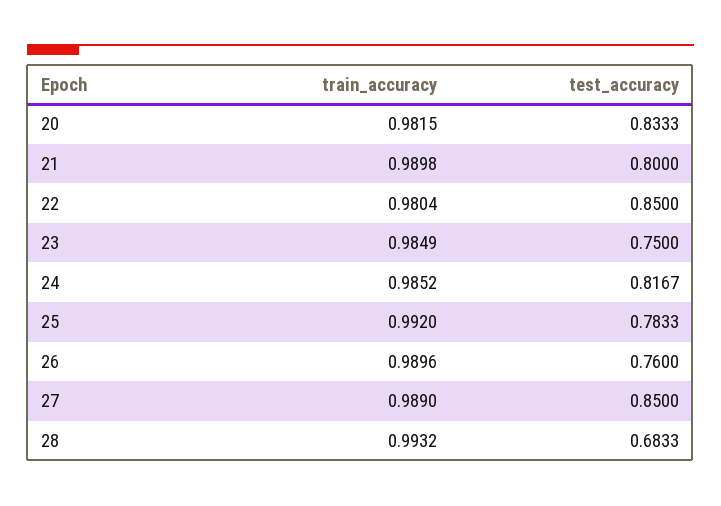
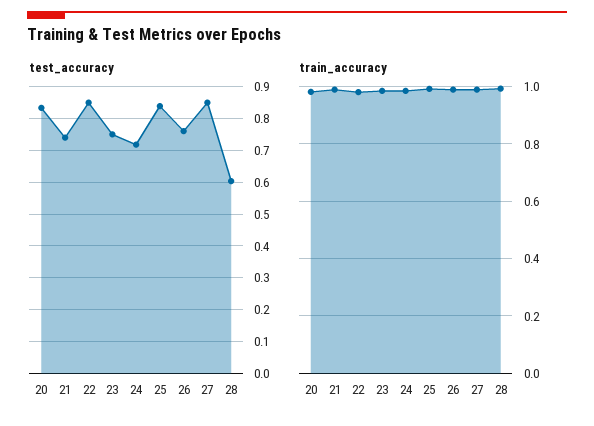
test_accuracy, 21: 0.8 -> 0.74
test_accuracy, 24: 0.8167 -> 0.72
test_accuracy, 25: 0.7833 -> 0.84
test_accuracy, 28: 0.6833 -> 0.6

